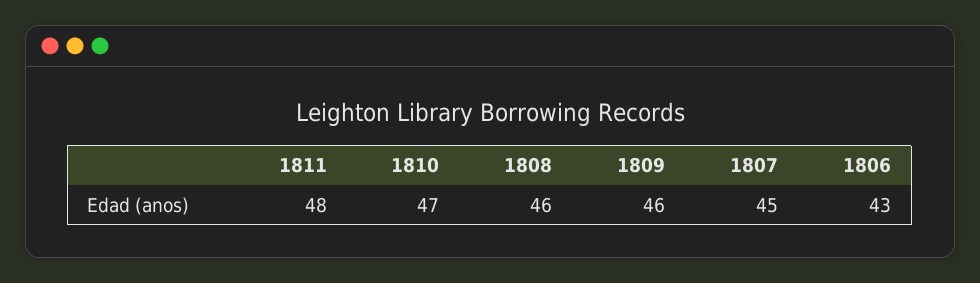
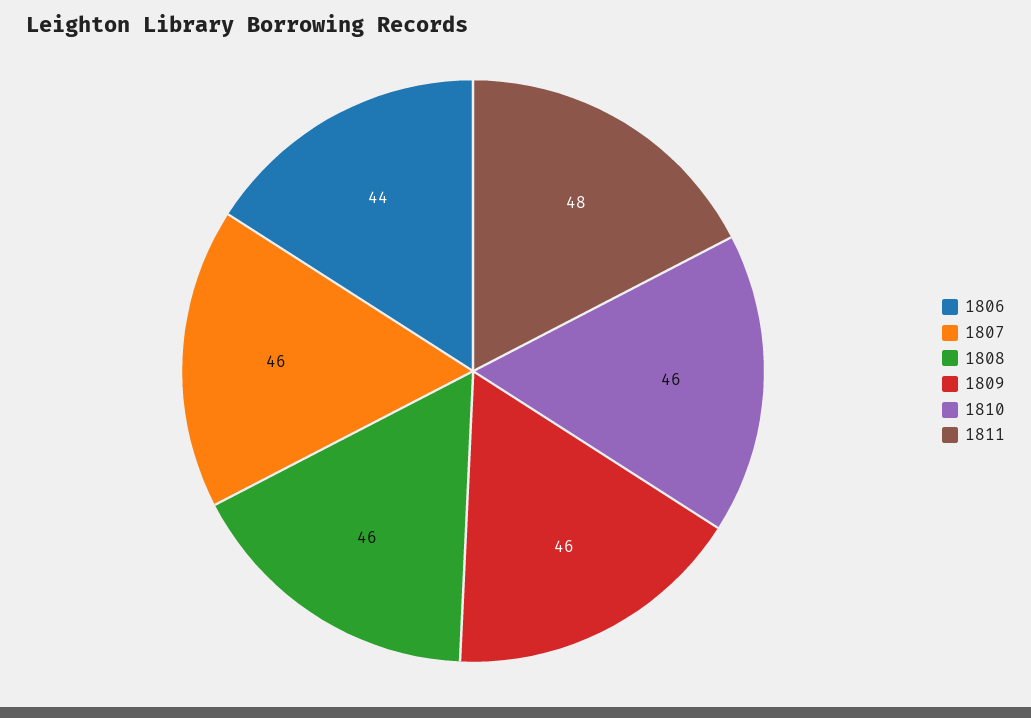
1810: 47 -> 46
1807: 45 -> 46
1806: 43 -> 44

